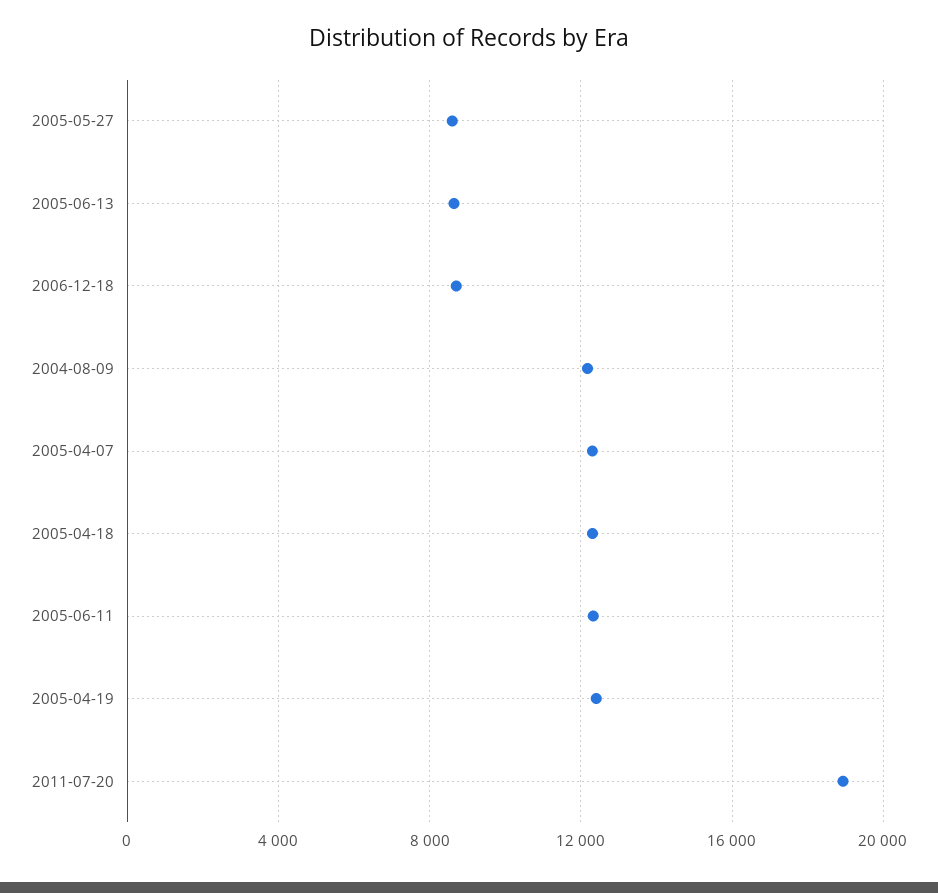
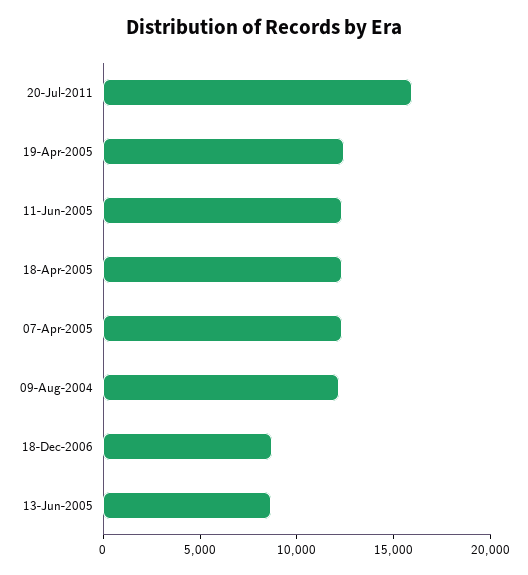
2005-05-27: 8500 -> none
2011-07-20: 19000 -> 16000

